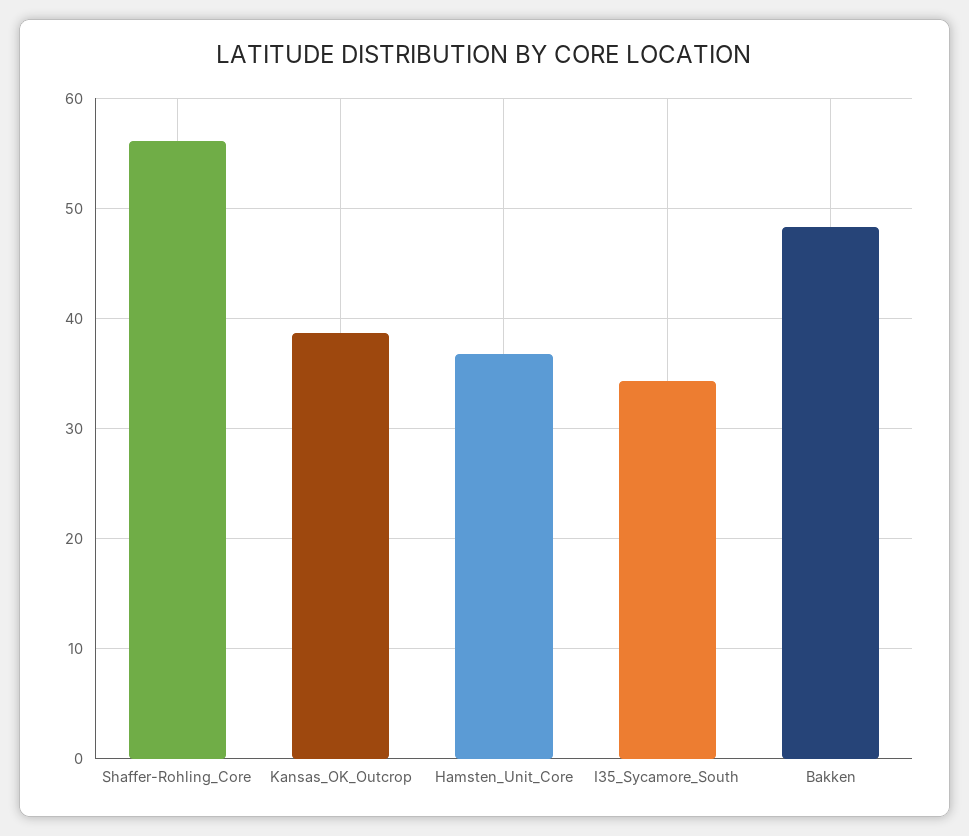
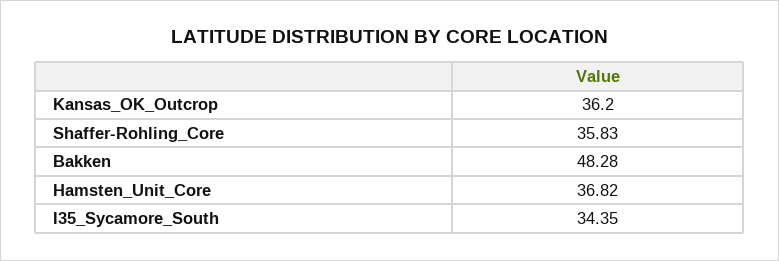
Shaffer-Rohling_Core: 56 -> 35.83
Kansas_OK_Outcrop: 39 -> 36.2

